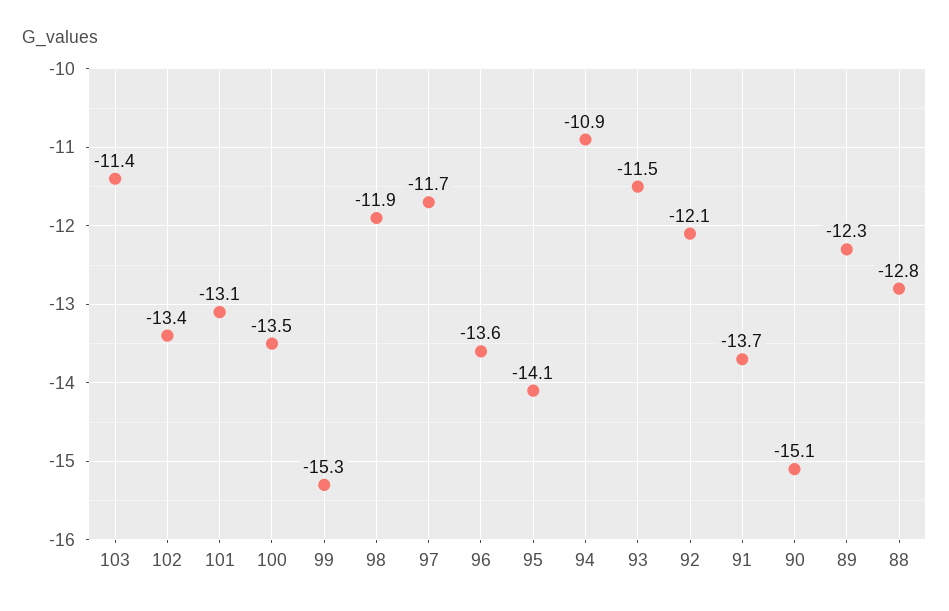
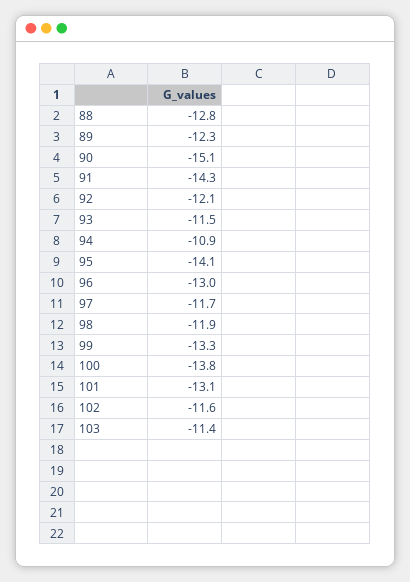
102: -13.4 -> -11.6
100: -13.5 -> -13.8
99: -15.3 -> -13.3
96: -13.6 -> -13
91: -13.7 -> -14.3

